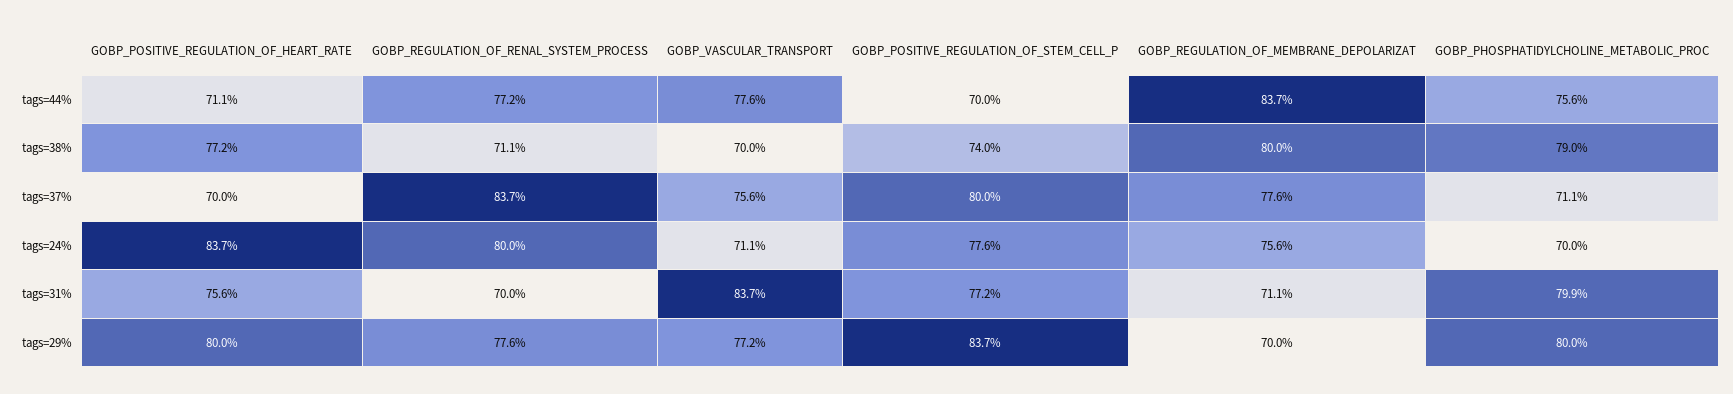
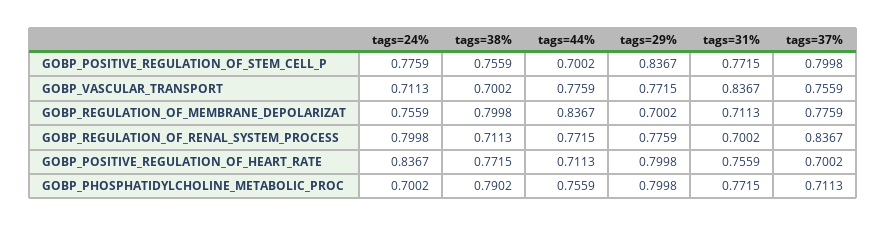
GOBP_POSITIVE_REGULATION_OF_STEM_CELL_P, tags=38%: 0.74 -> 0.7559
GOBP_PHOSPHATIDYLCHOLINE_METABOLIC_PROC, tags=31%: 0.799 -> 0.7715

